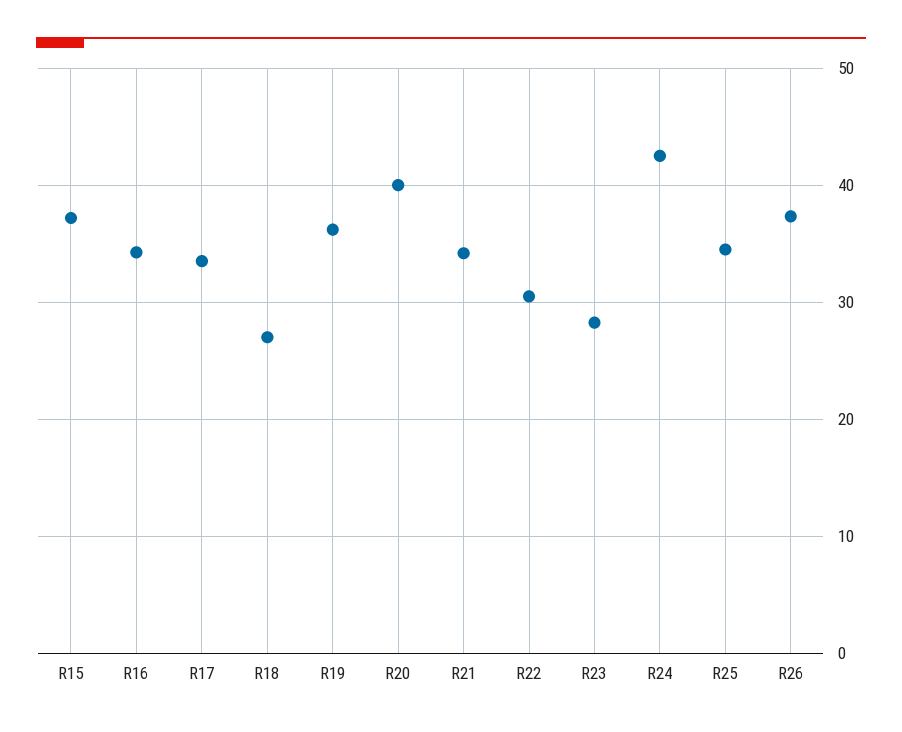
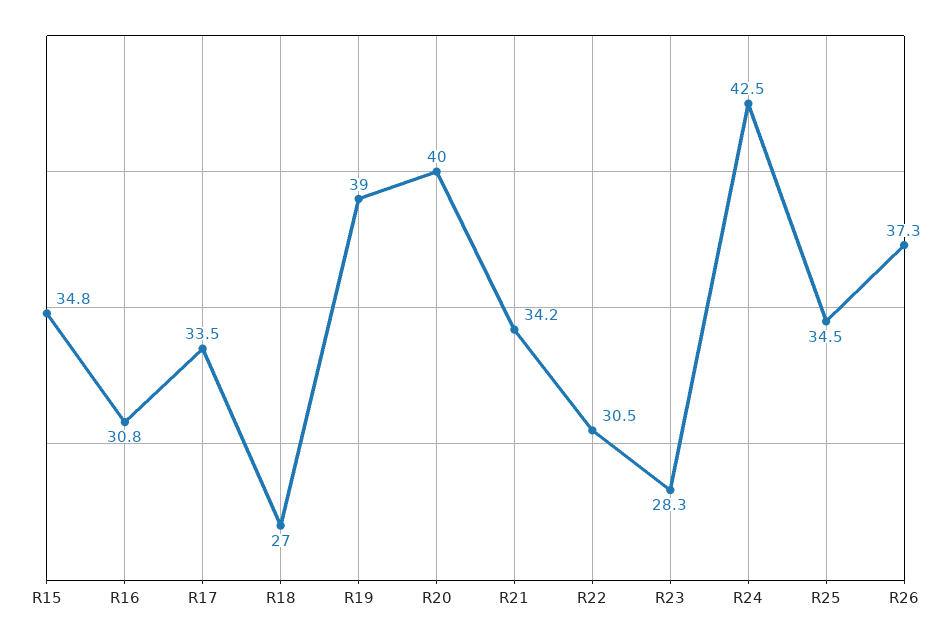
R15: 37 -> 34.8
R16: 34 -> 30.8
R19: 36 -> 39

